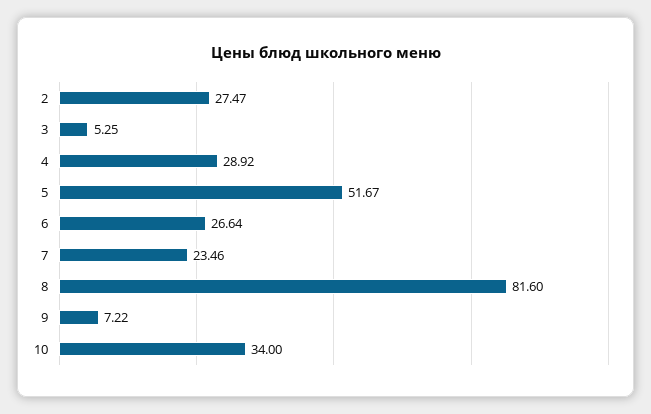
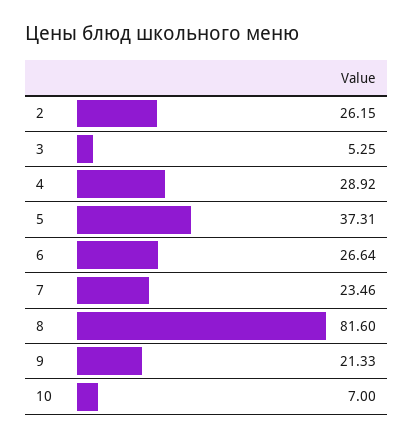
2: 27.47 -> 26.15
5: 51.67 -> 37.31
9: 7.22 -> 21.33
10: 34 -> 7

